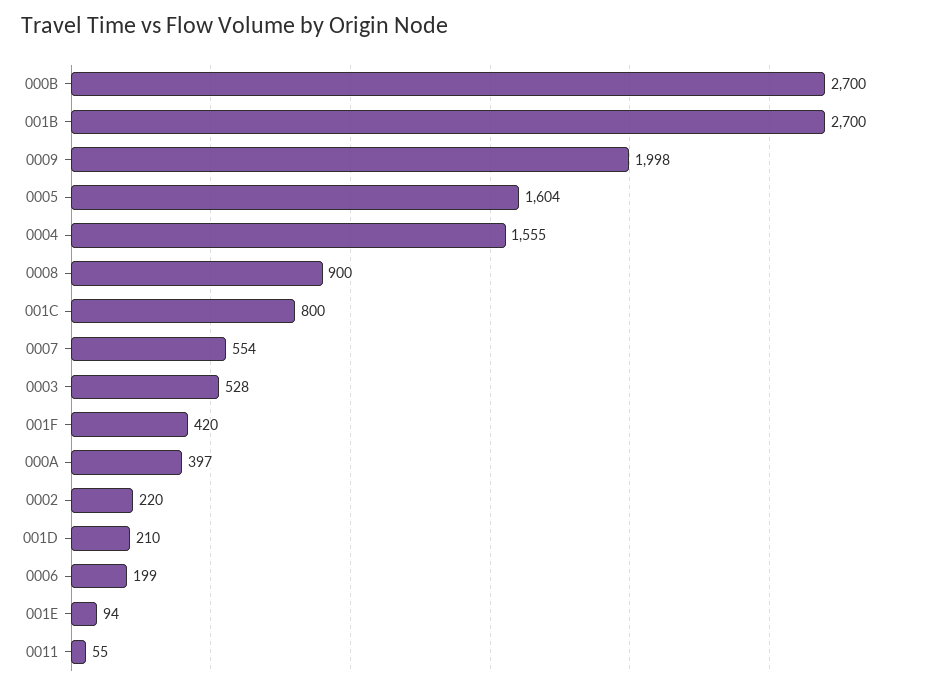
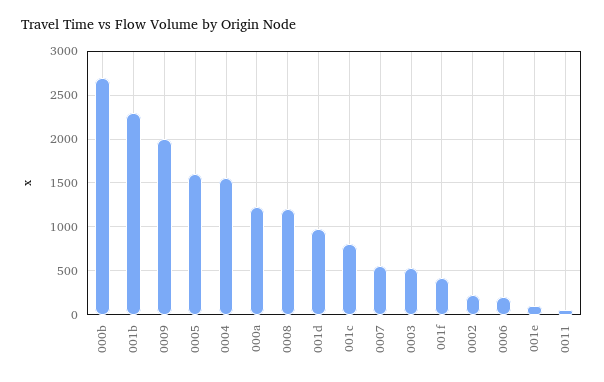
001B: 2700 -> 2300
0008: 900 -> 1200
000A: 397 -> 1200
001D: 210 -> 1000

